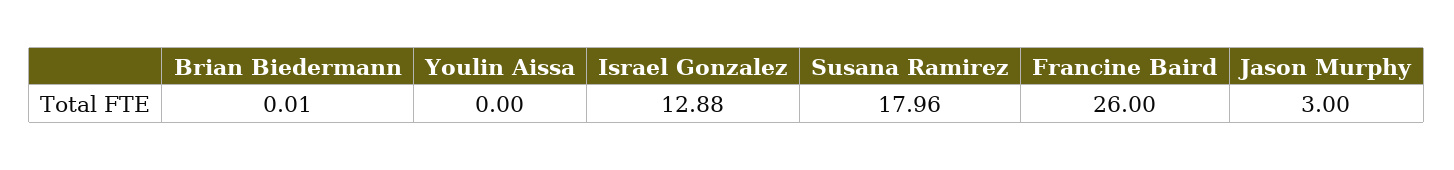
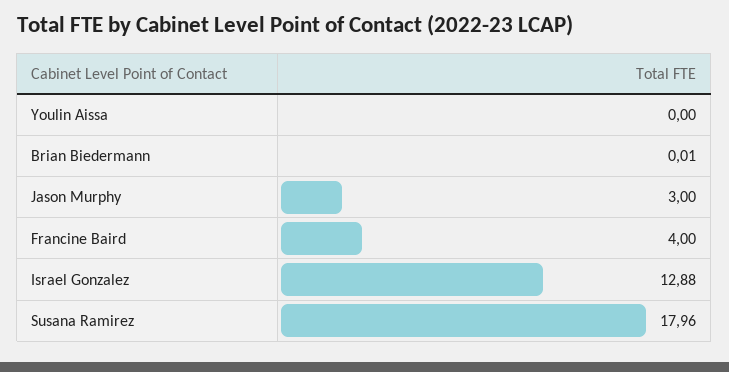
Francine Baird: 26 -> 4

